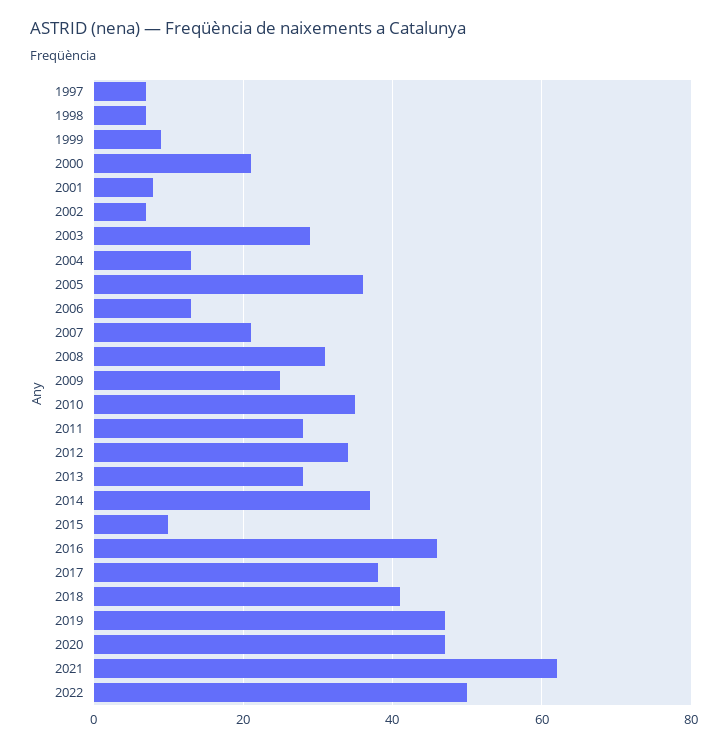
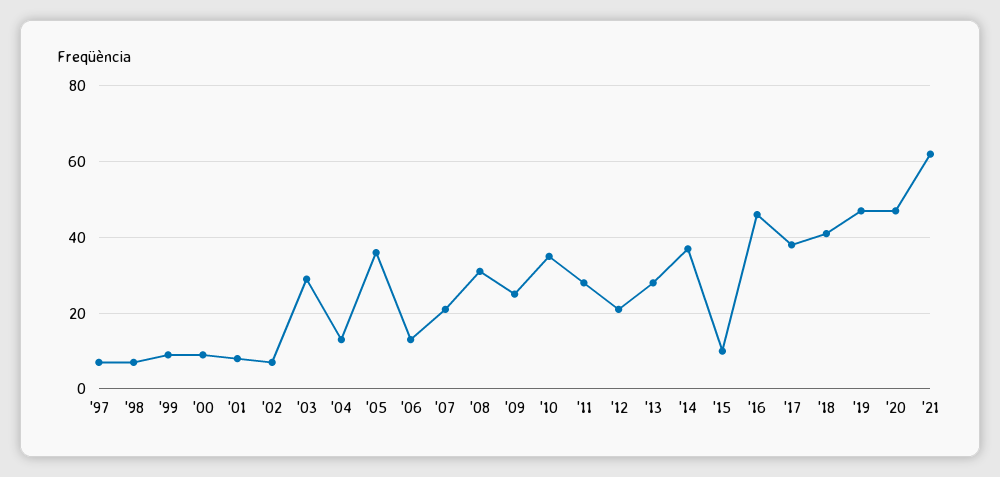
2000: 20 -> 10
2012: 35 -> 20
2022: 50 -> none

